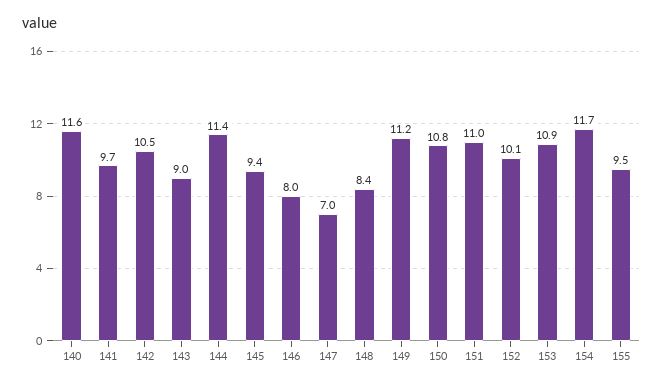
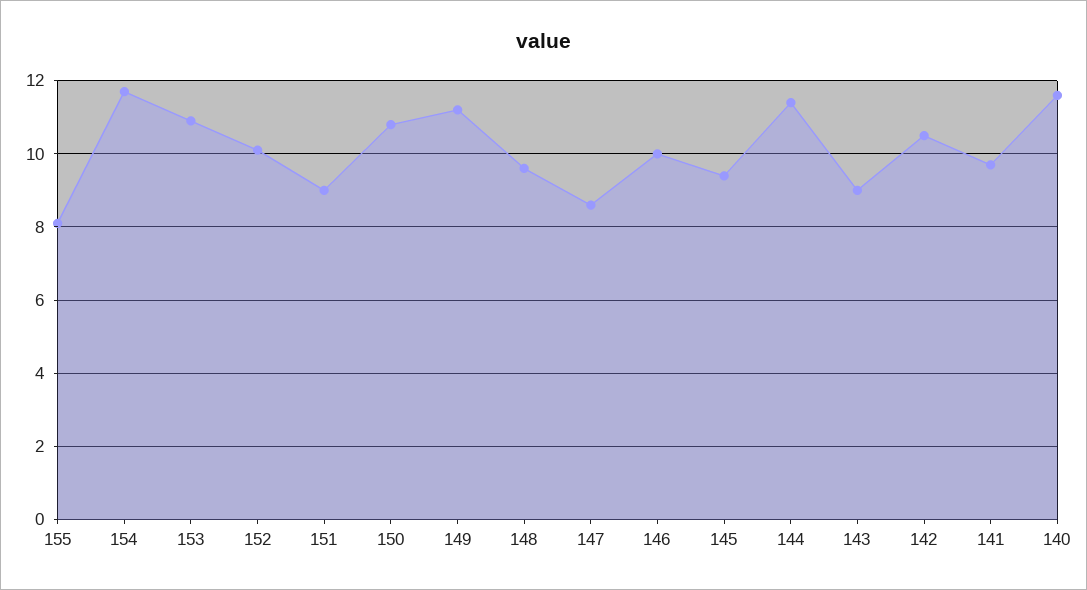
146: 8 -> 10
147: 7 -> 8.5
148: 8.4 -> 9.5
151: 11 -> 9
155: 9.5 -> 8

